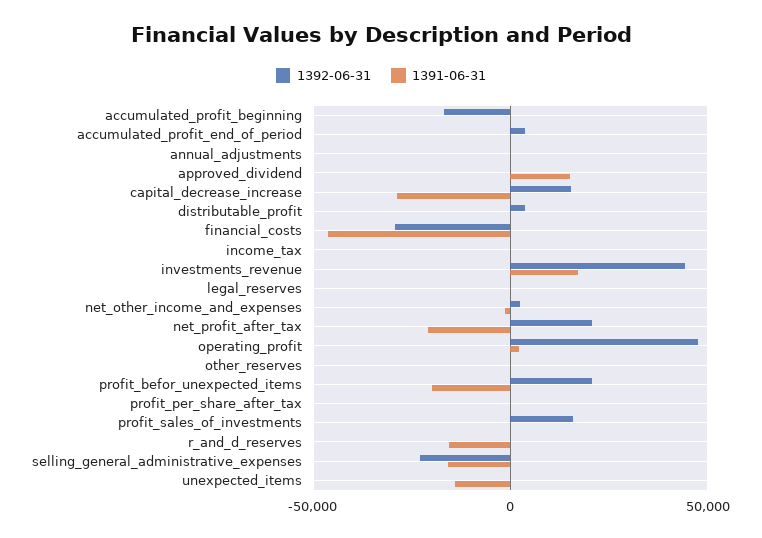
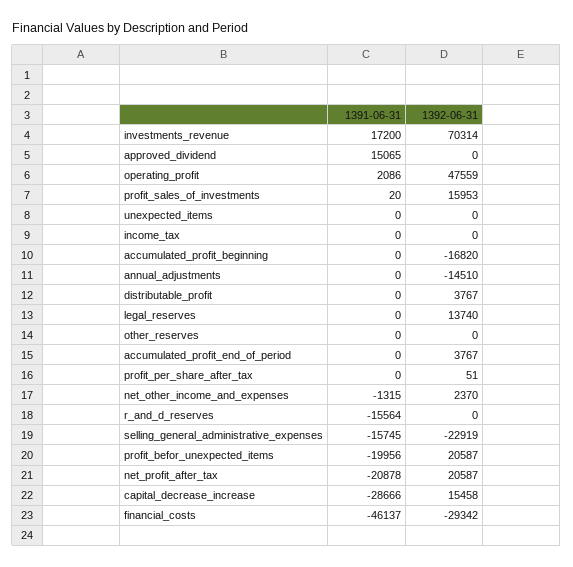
1392-06-31, annual_adjustments: 0 -> -14510
1392-06-31, investments_revenue: 45000 -> 70314
1392-06-31, legal_reserves: 0 -> 13740
1391-06-31, unexpected_items: -15000 -> 0

